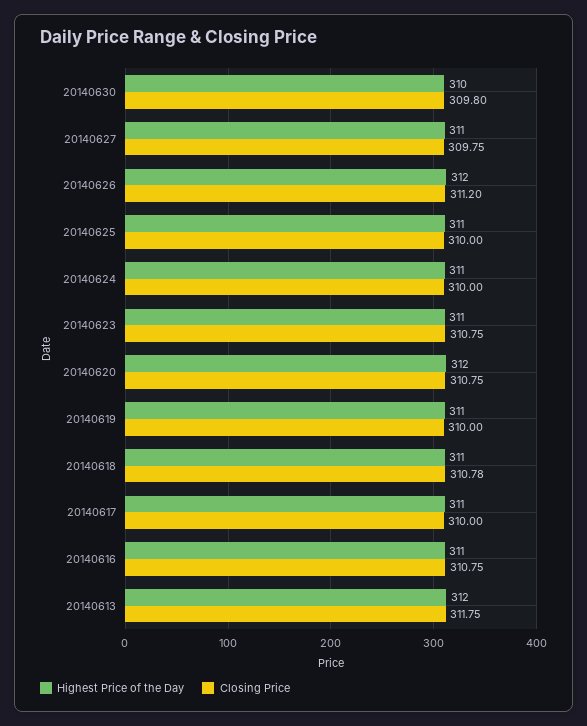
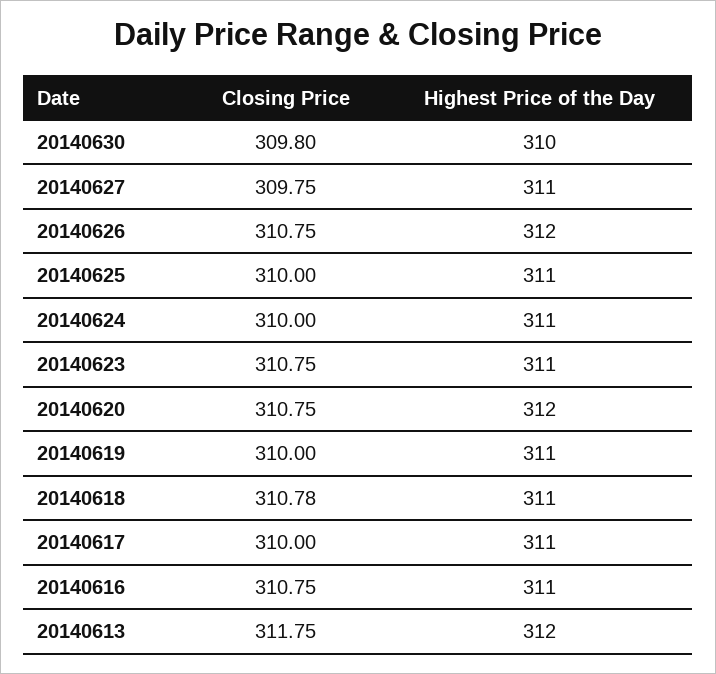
Closing Price, 20140626: 311.2 -> 310.75

